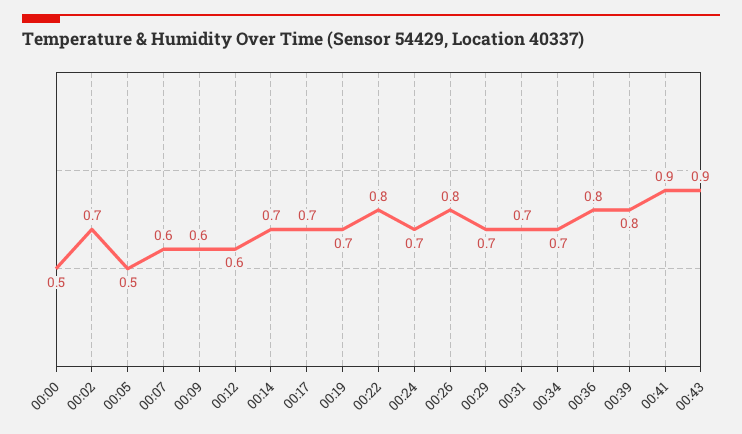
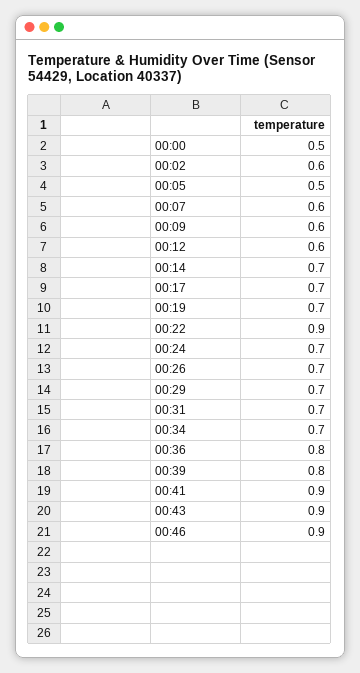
00:02: 0.7 -> 0.6
00:22: 0.8 -> 0.9
00:26: 0.8 -> 0.7
00:46: none -> 0.9

